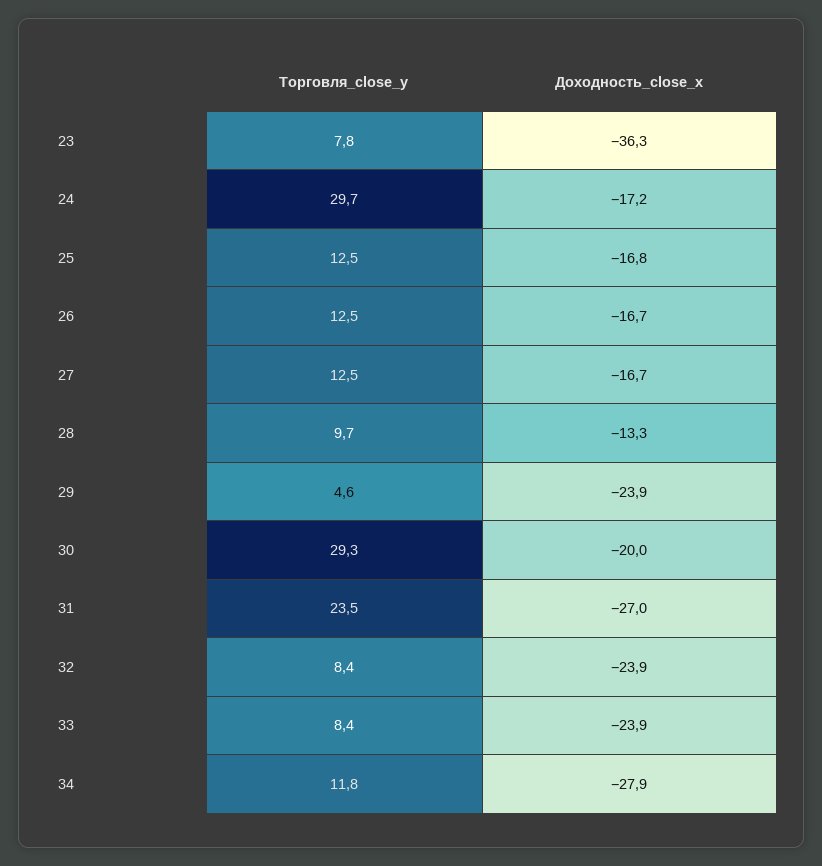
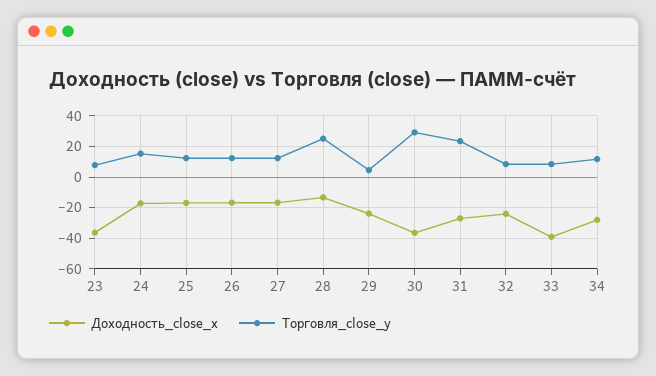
Торговля_close_y, 24: 29.7 -> 15
Торговля_close_y, 28: 9.7 -> 25
Доходность_close_x, 30: -20 -> -35
Доходность_close_x, 33: -23.9 -> -40

